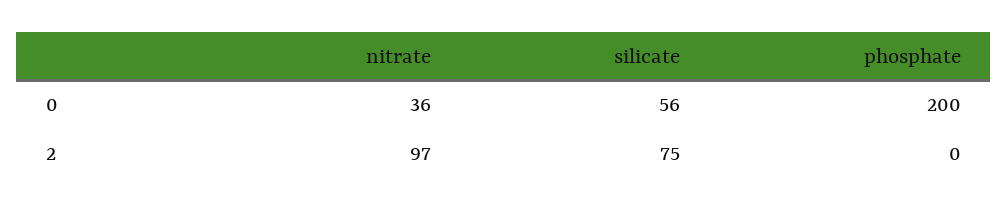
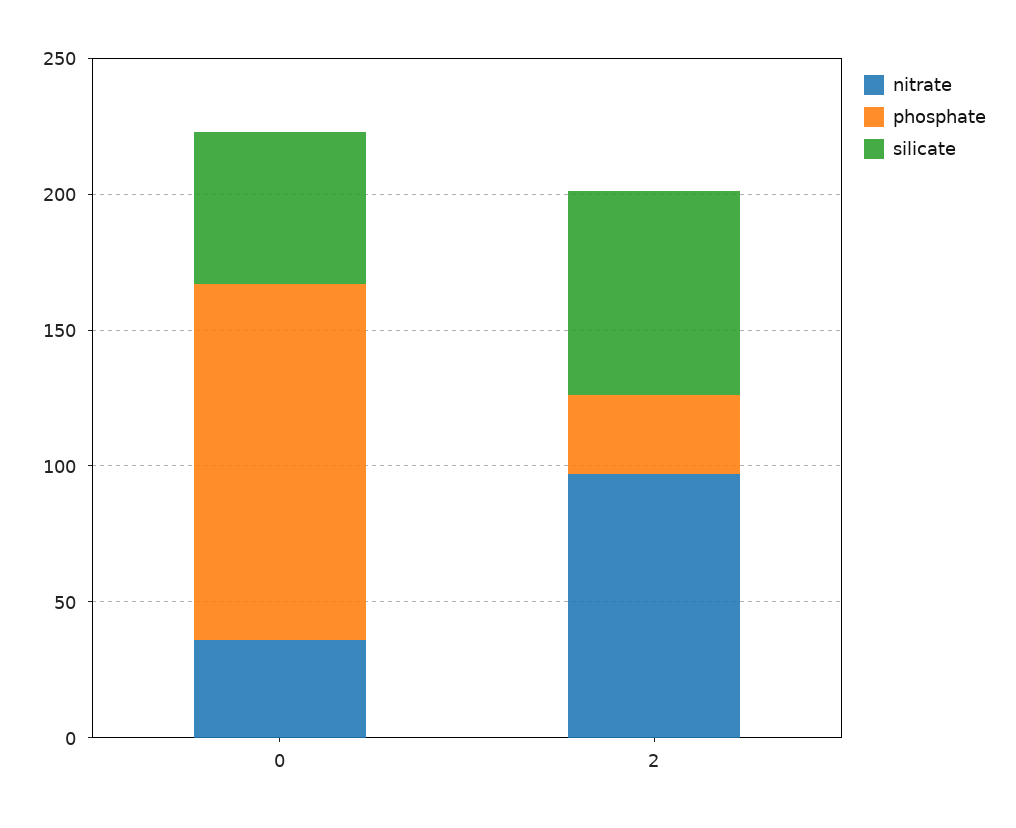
phosphate, 0: 200 -> 130
phosphate, 2: 0 -> 30

